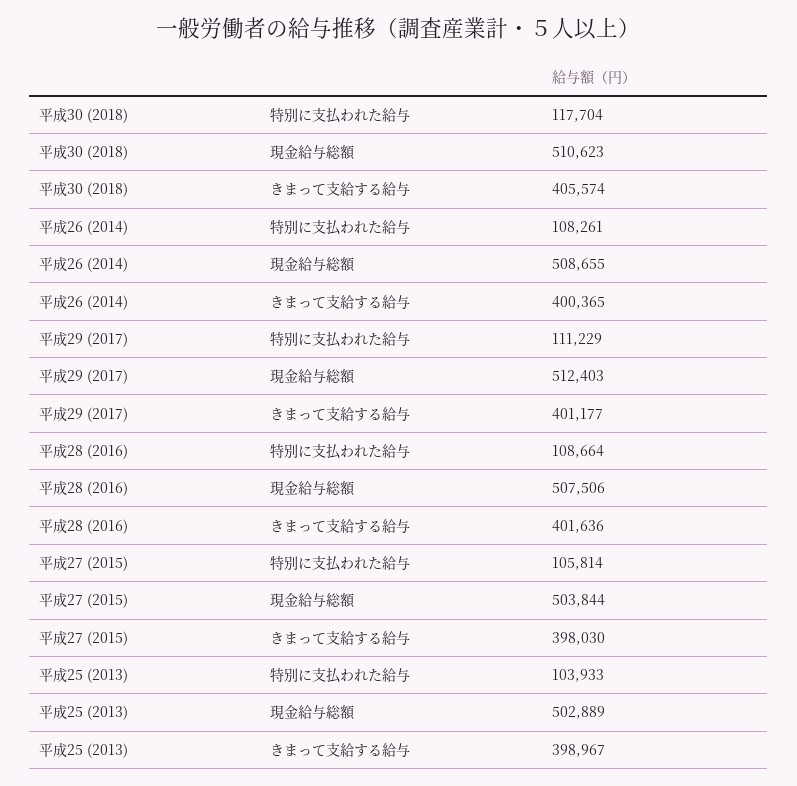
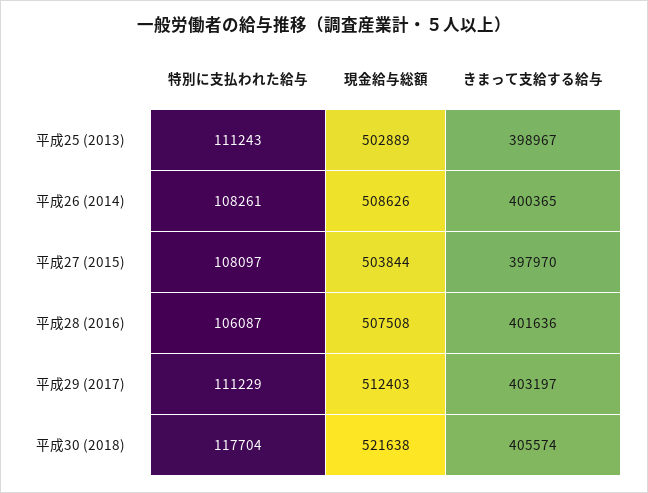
平成30 (2018), 現金給与総額: 510623 -> 521638
平成26 (2014), 現金給与総額: 508655 -> 508626
平成29 (2017), きまって支給する給与: 401177 -> 403197
平成28 (2016), 特別に支払われた給与: 108664 -> 106087
平成28 (2016), 現金給与総額: 507506 -> 507508
平成27 (2015), 特別に支払われた給与: 105814 -> 108097
平成27 (2015), きまって支給する給与: 398030 -> 397970
平成25 (2013), 特別に支払われた給与: 103933 -> 111243

